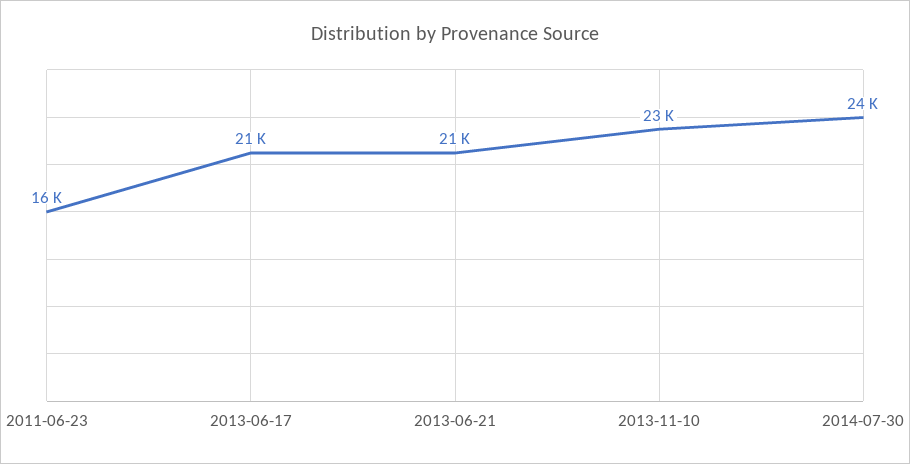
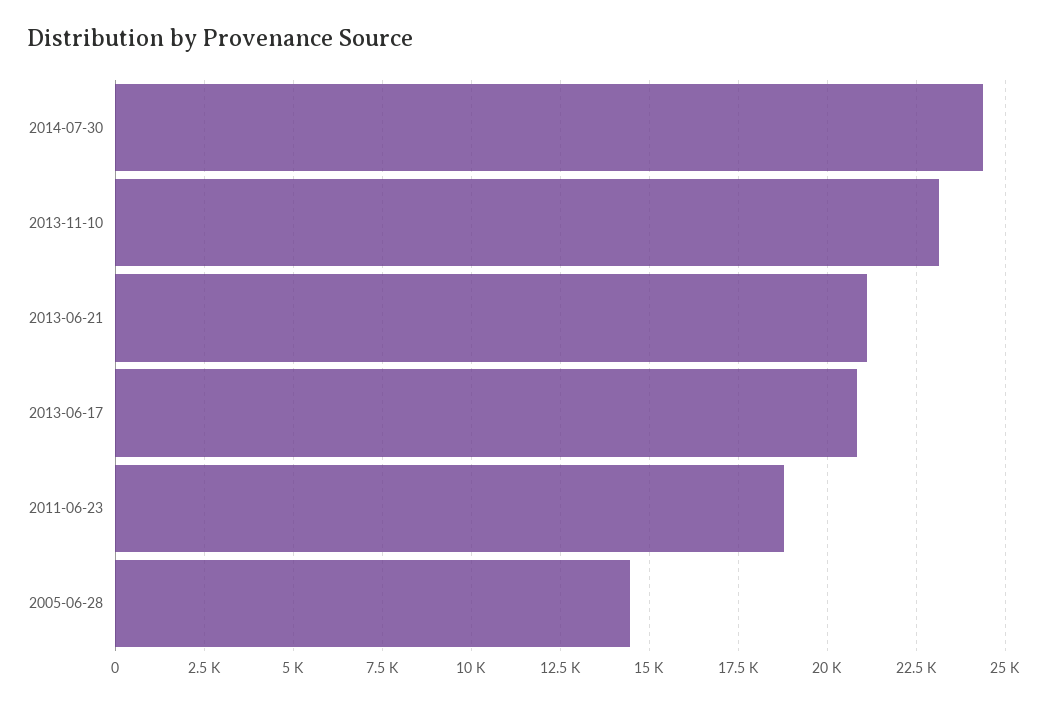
2011-06-23: 16000 -> 18750
2005-06-28: none -> 14500

